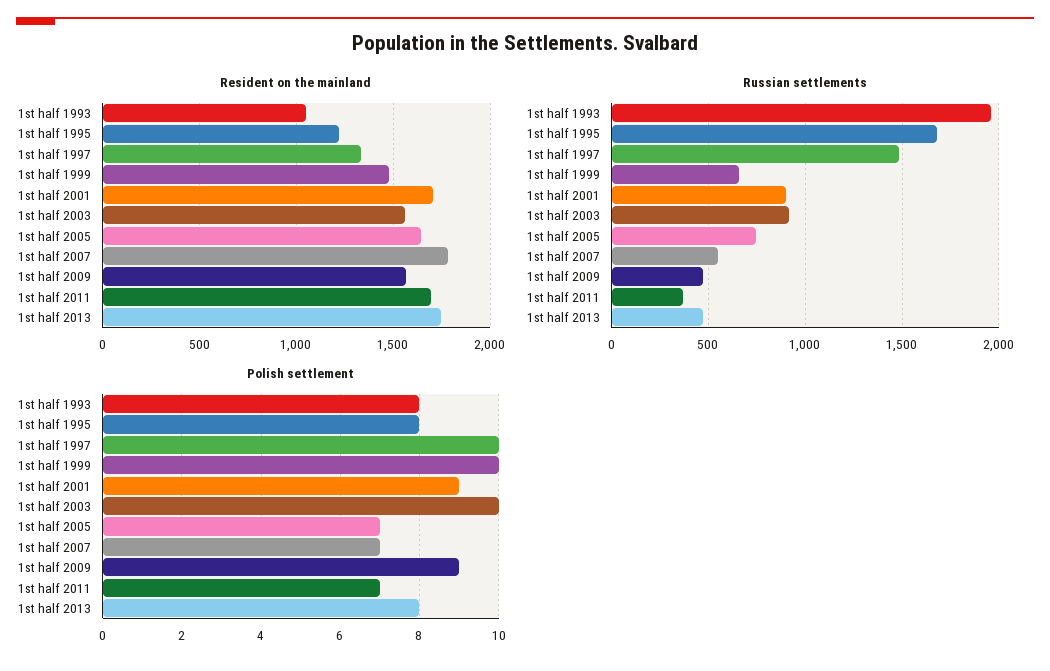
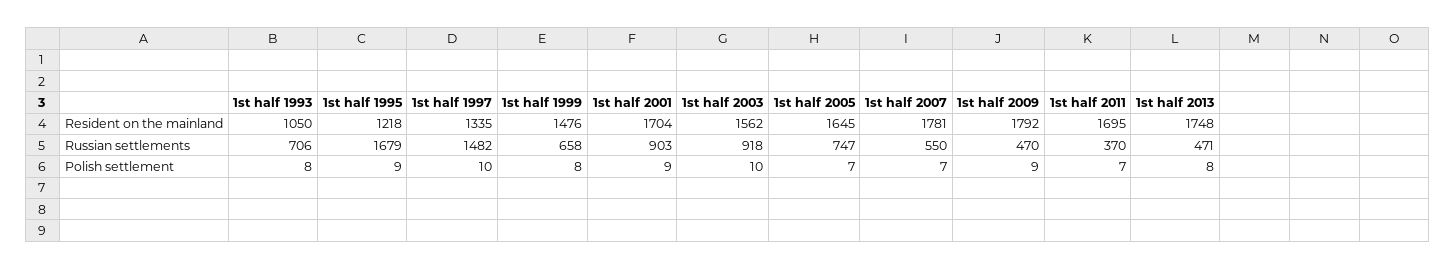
Resident on the mainland, 1st half 2009: 1550 -> 1792
Russian settlements, 1st half 1993: 1950 -> 706
Polish settlement, 1st half 1995: 8 -> 9
Polish settlement, 1st half 1999: 10 -> 8

